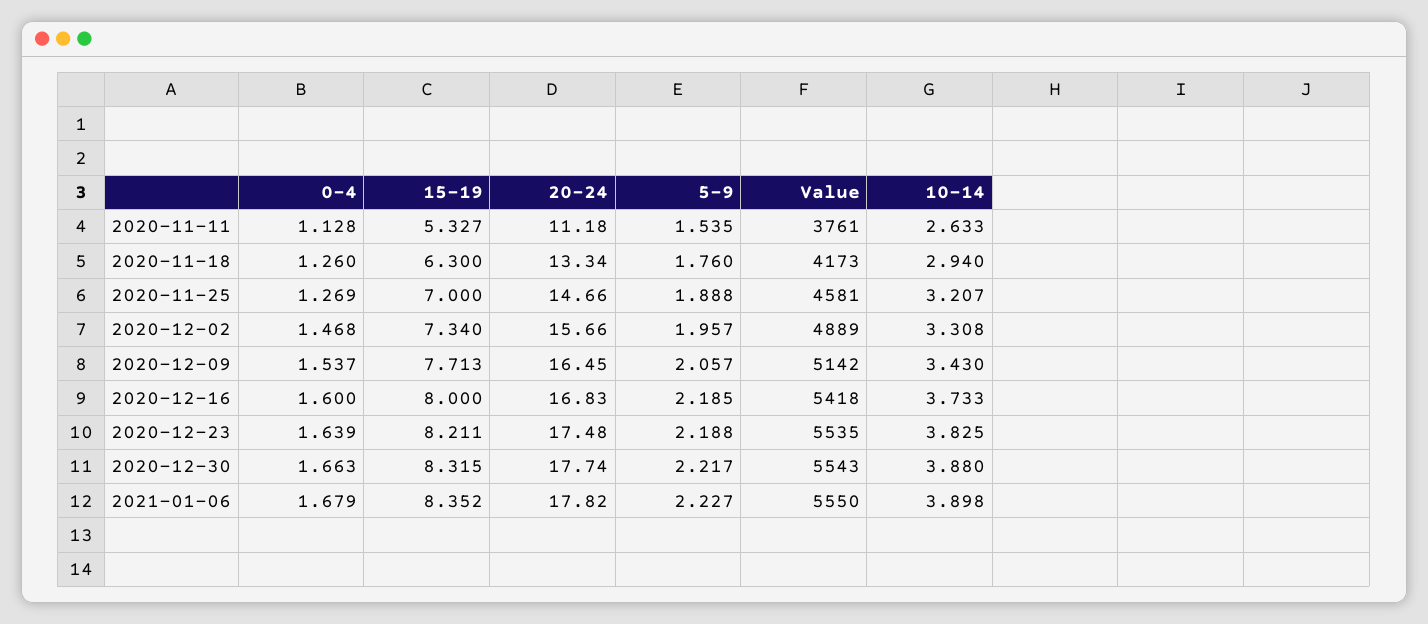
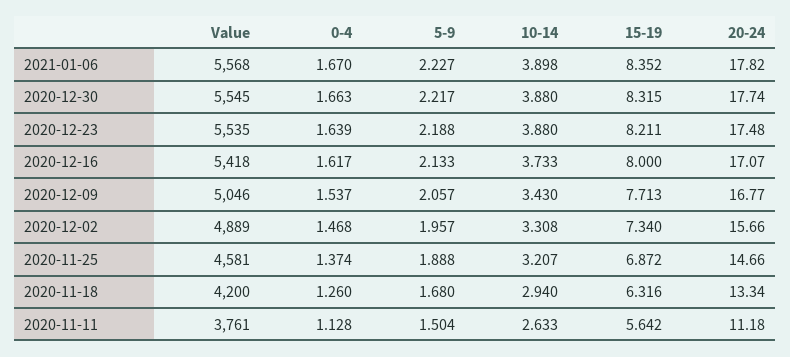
15-19, 2020-11-11: 5.327 -> 5.642
5-9, 2020-11-11: 1.535 -> 1.504
15-19, 2020-11-18: 6.3 -> 6.316
5-9, 2020-11-18: 1.76 -> 1.68
Value, 2020-11-18: 4173 -> 4200
0-4, 2020-11-25: 1.269 -> 1.374
15-19, 2020-11-25: 7 -> 6.872
20-24, 2020-12-09: 16.45 -> 16.77
Value, 2020-12-09: 5142 -> 5046
0-4, 2020-12-16: 1.6 -> 1.617
20-24, 2020-12-16: 16.83 -> 17.07
5-9, 2020-12-16: 2.185 -> 2.133
10-14, 2020-12-23: 3.825 -> 3.88
Value, 2020-12-30: 5543 -> 5545
0-4, 2021-01-06: 1.679 -> 1.67
Value, 2021-01-06: 5550 -> 5568

